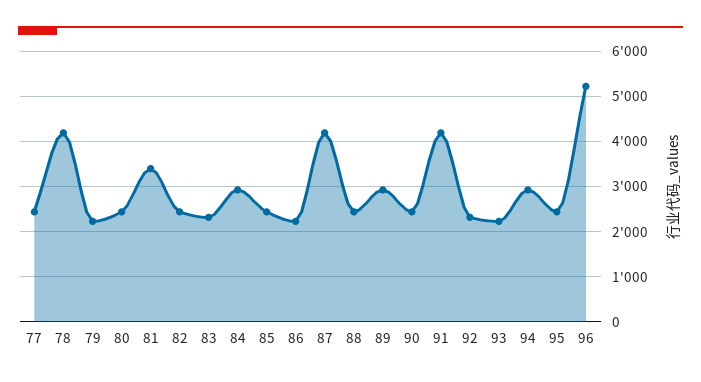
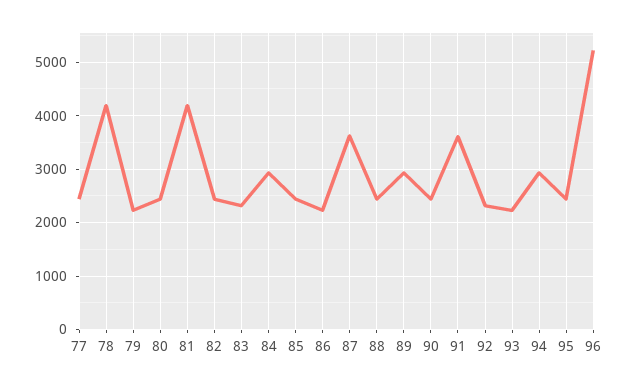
81: 3400 -> 4200
87: 4200 -> 3600
91: 4200 -> 3600

